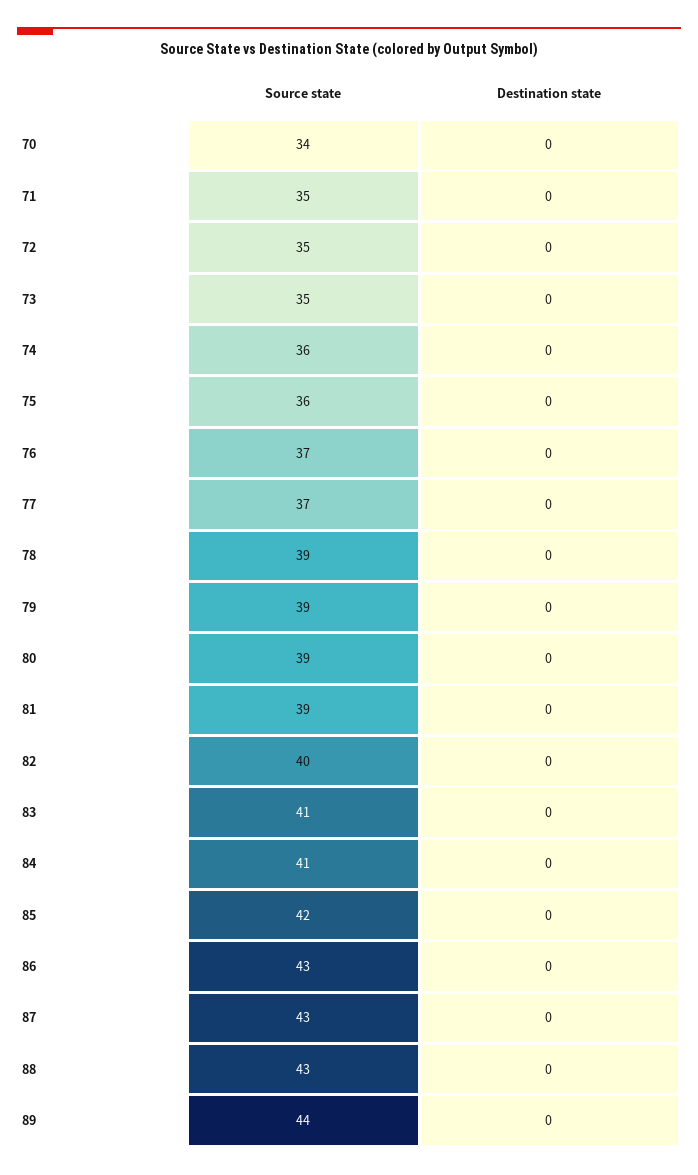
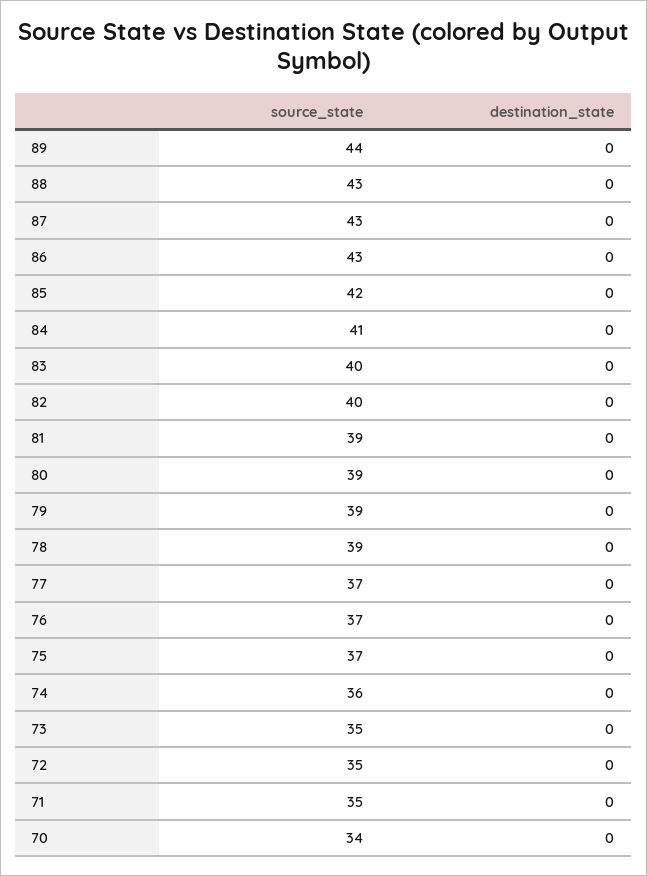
Source state, 75: 36 -> 37
Source state, 83: 41 -> 40

